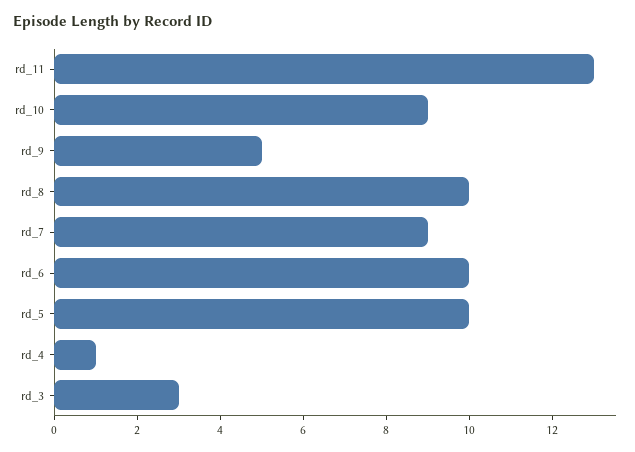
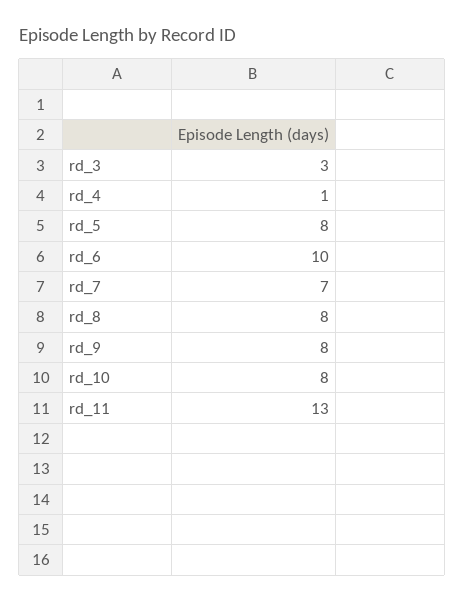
rd_10: 9 -> 8
rd_9: 5 -> 8
rd_8: 10 -> 8
rd_7: 9 -> 7
rd_5: 10 -> 8

